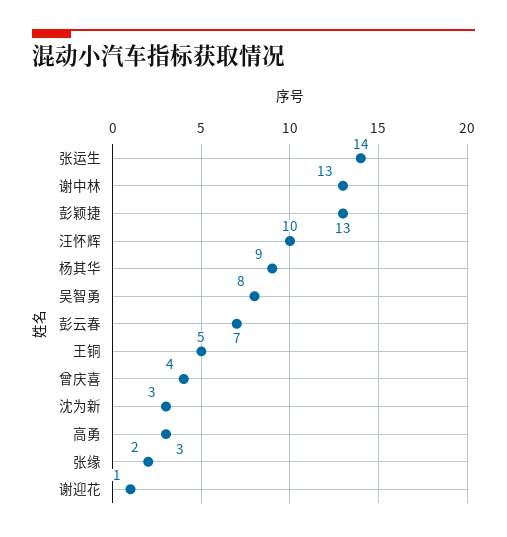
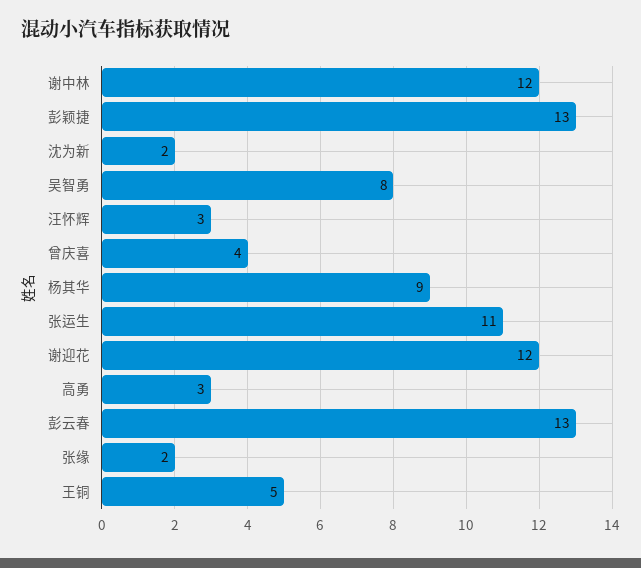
张运生: 14 -> 11
谢中林: 13 -> 12
汪怀辉: 10 -> 3
彭云春: 7 -> 13
沈为新: 3 -> 2
谢迎花: 1 -> 12

